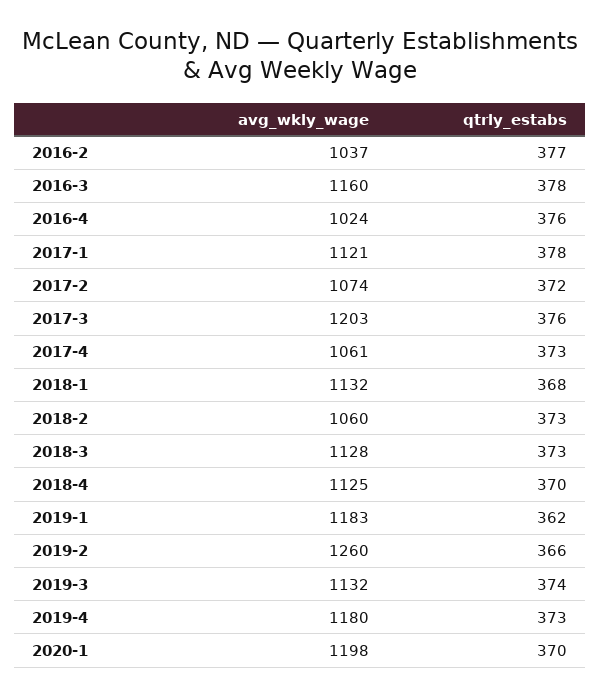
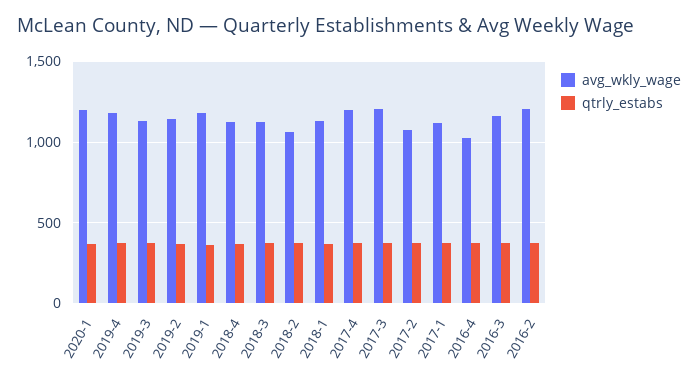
avg_wkly_wage, 2016-2: 1037 -> 1200
avg_wkly_wage, 2017-4: 1061 -> 1200
avg_wkly_wage, 2019-2: 1260 -> 1150

